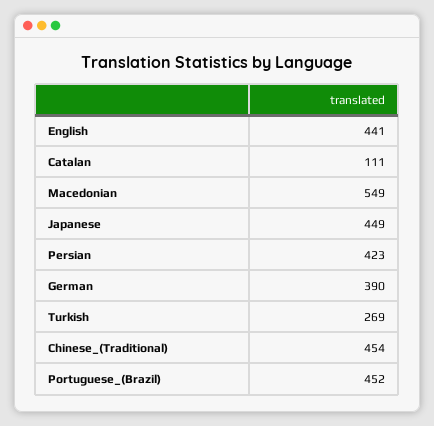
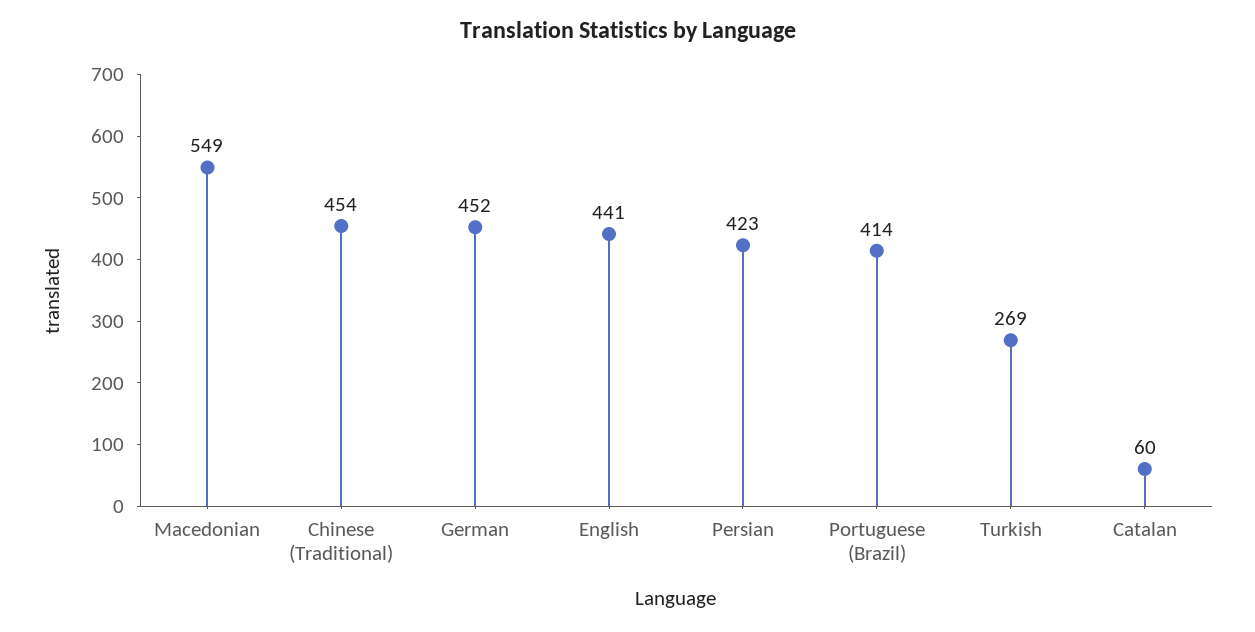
Catalan: 111 -> 60
Japanese: 449 -> none
German: 390 -> 452
Portuguese_(Brazil): 452 -> 414

